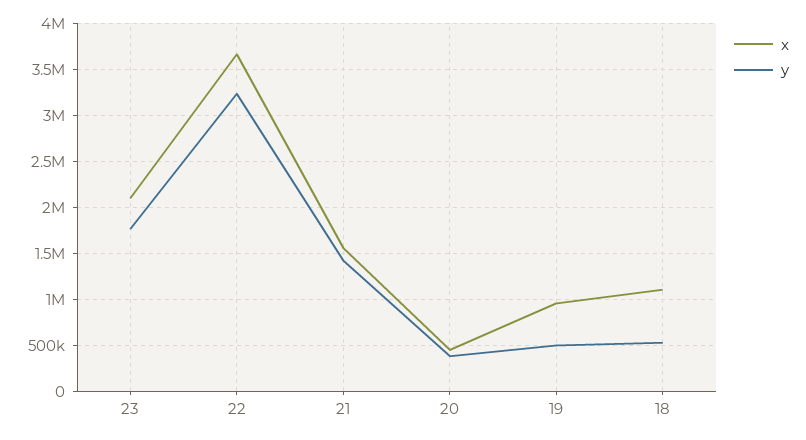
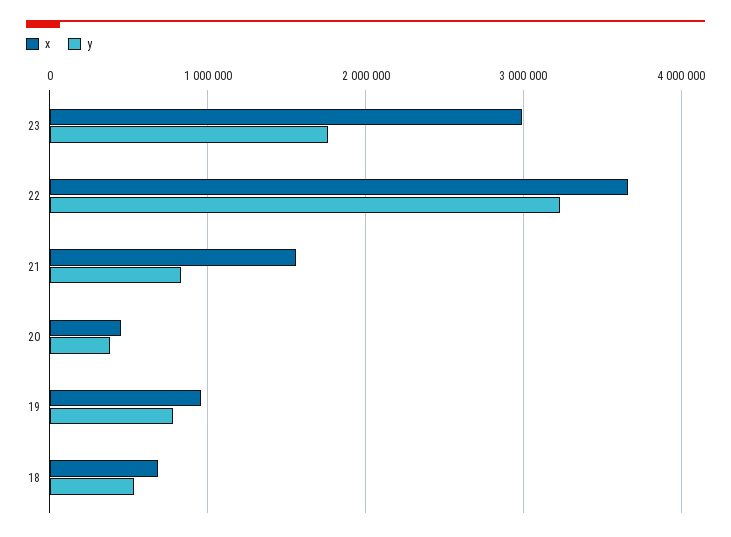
x, 23: 2100000 -> 3000000
y, 21: 1400000 -> 800000
y, 19: 500000 -> 800000
x, 18: 1100000 -> 700000

